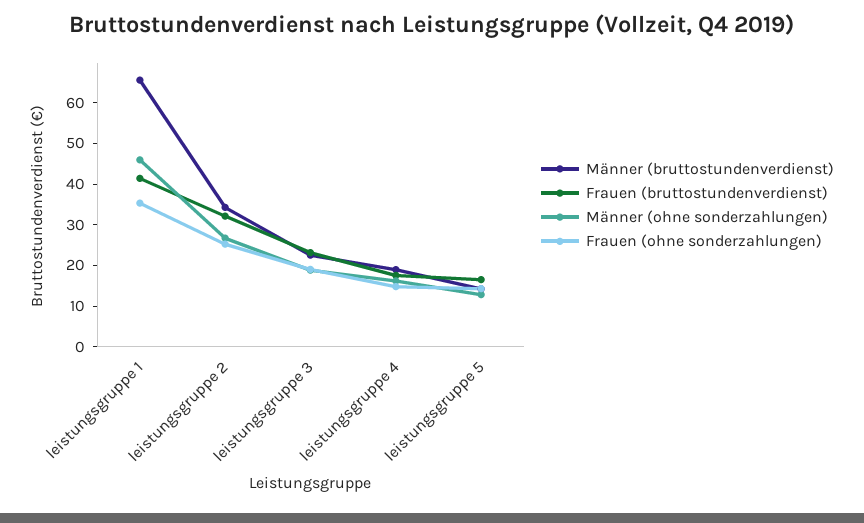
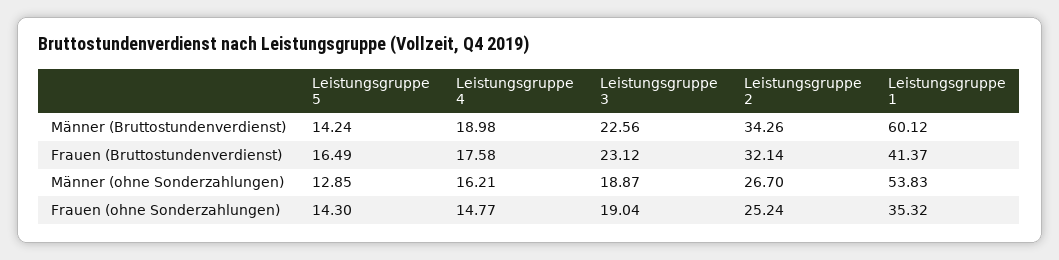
Männer (bruttostundenverdienst), leistungsgruppe 1: 66 -> 60.12
Männer (ohne sonderzahlungen), leistungsgruppe 1: 46 -> 53.83

